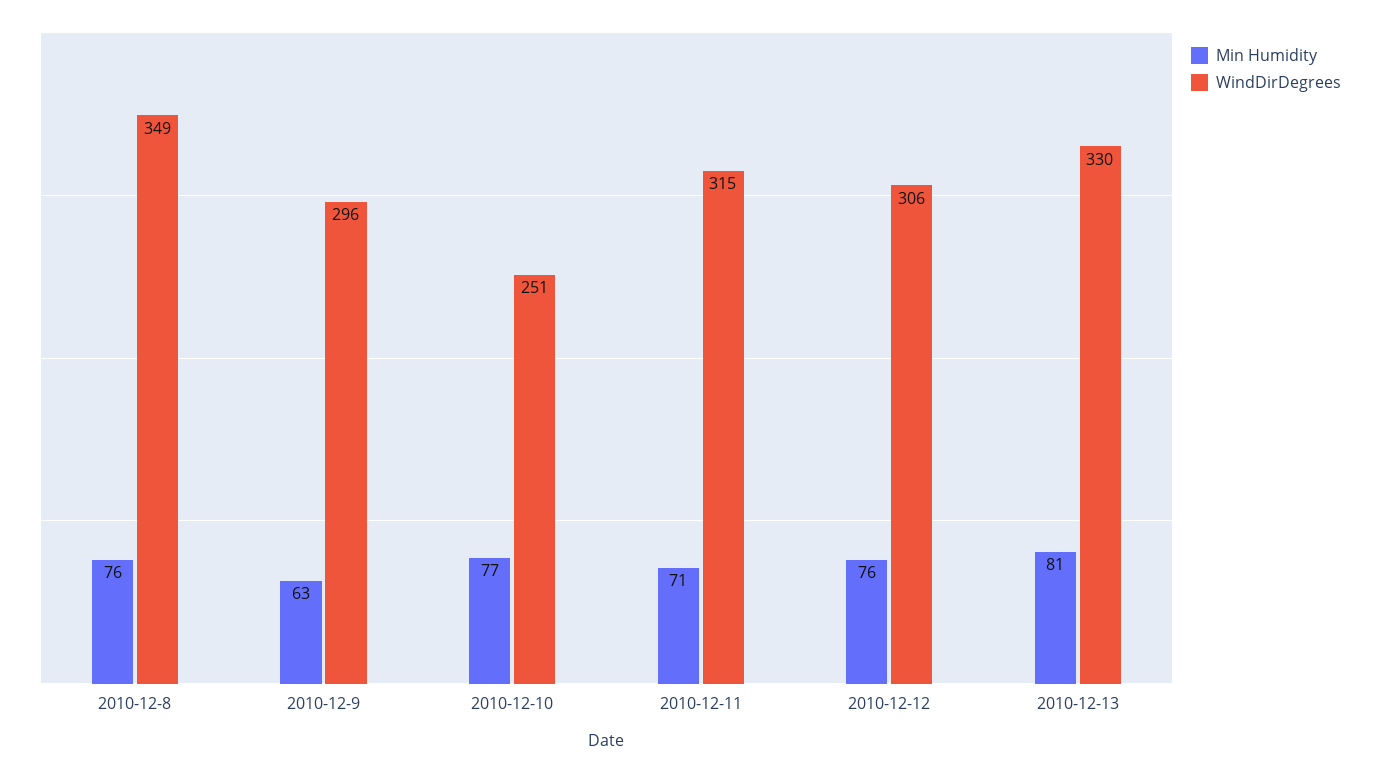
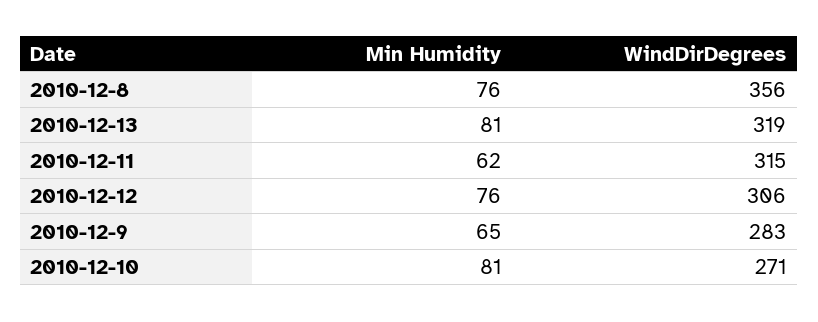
WindDirDegrees, 2010-12-8: 349 -> 356
Min Humidity, 2010-12-9: 63 -> 65
WindDirDegrees, 2010-12-9: 296 -> 283
Min Humidity, 2010-12-10: 77 -> 81
WindDirDegrees, 2010-12-10: 251 -> 271
Min Humidity, 2010-12-11: 71 -> 62
WindDirDegrees, 2010-12-13: 330 -> 319

